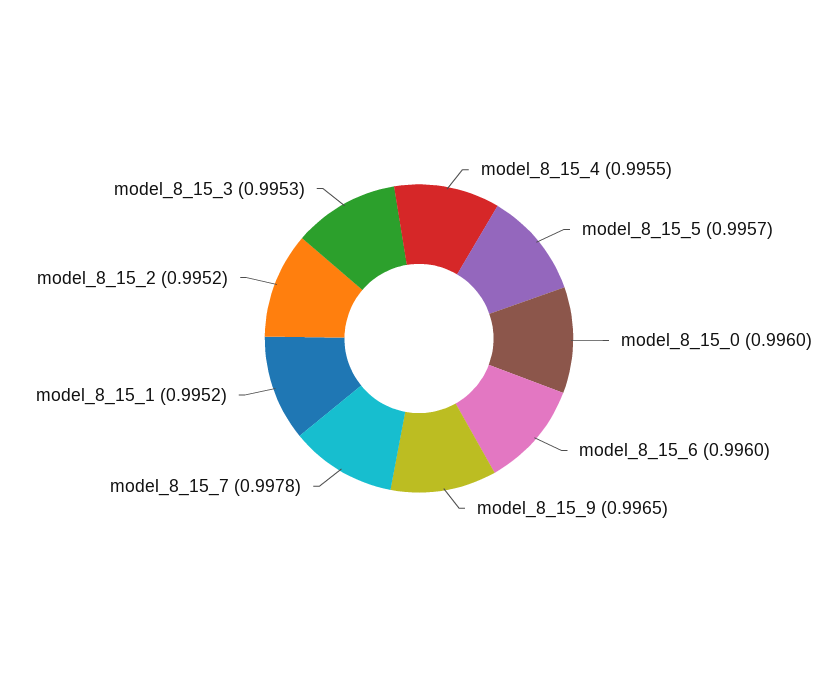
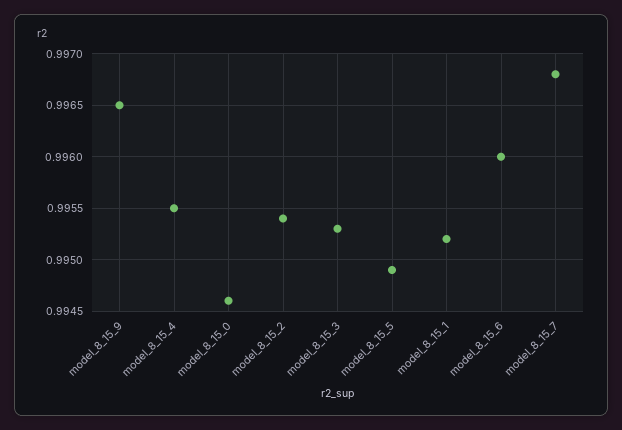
model_8_15_5: 0.9957 -> 0.9949
model_8_15_0: 0.996 -> 0.9946
model_8_15_7: 0.9978 -> 0.9968
model_8_15_2: 0.9952 -> 0.9954

